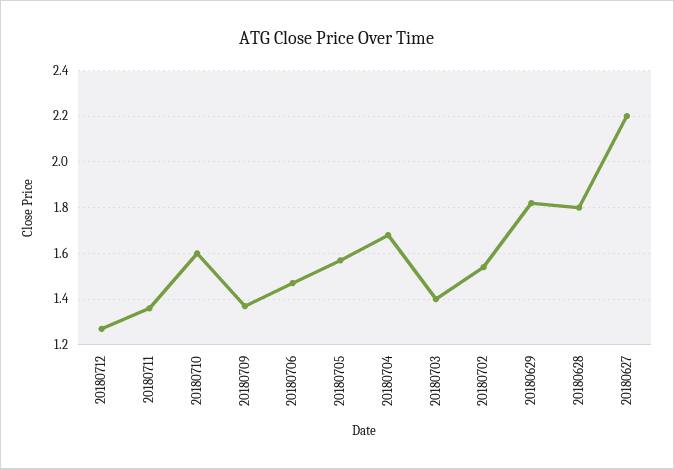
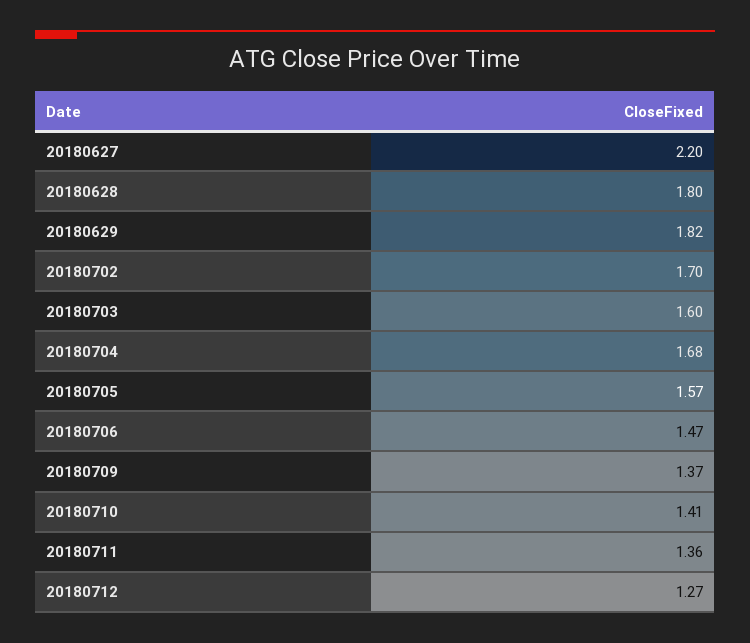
20180710: 1.6 -> 1.41
20180703: 1.4 -> 1.6
20180702: 1.55 -> 1.7

